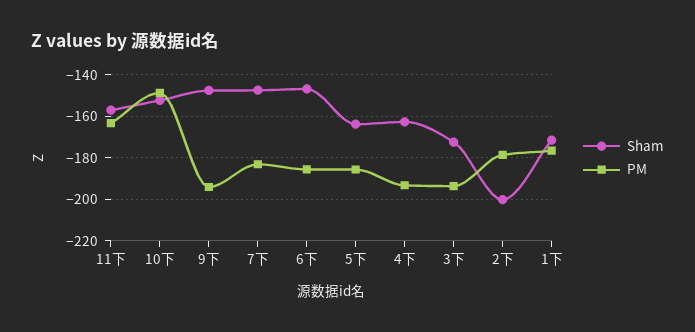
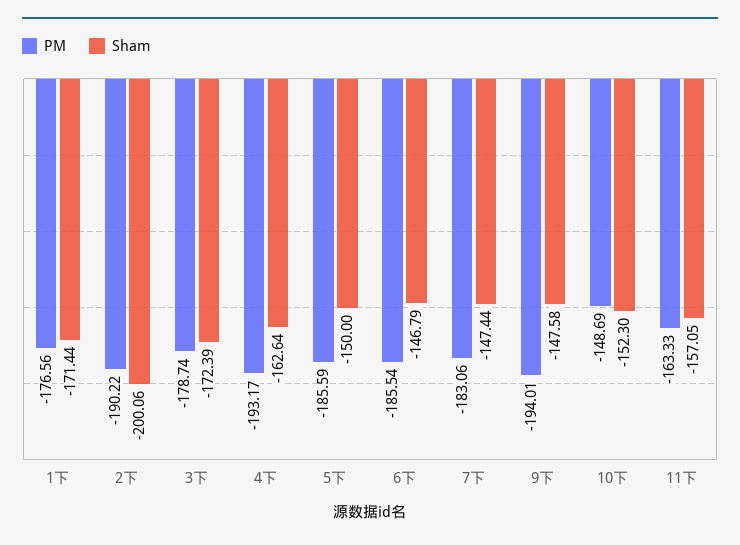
Sham, 5下: -165 -> -150
PM, 3下: -195 -> -178.74
PM, 2下: -180 -> -190.22

